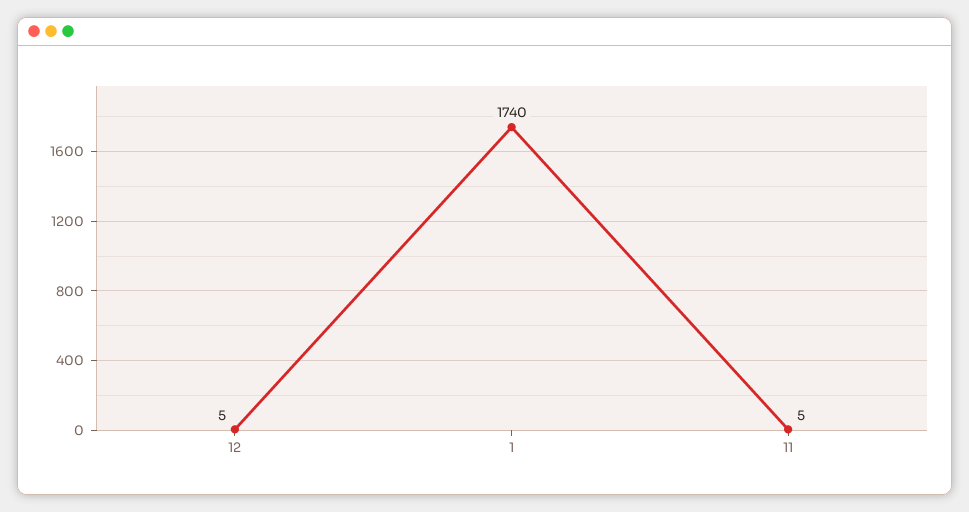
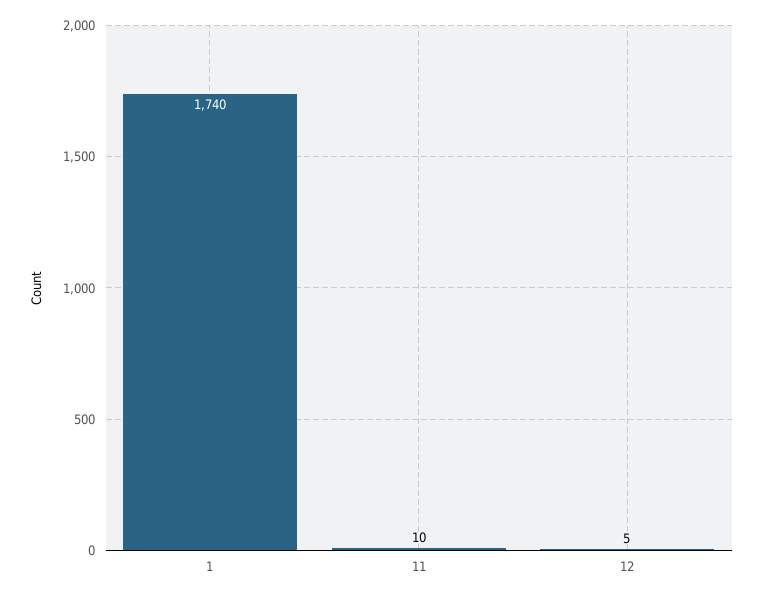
11: 5 -> 10

